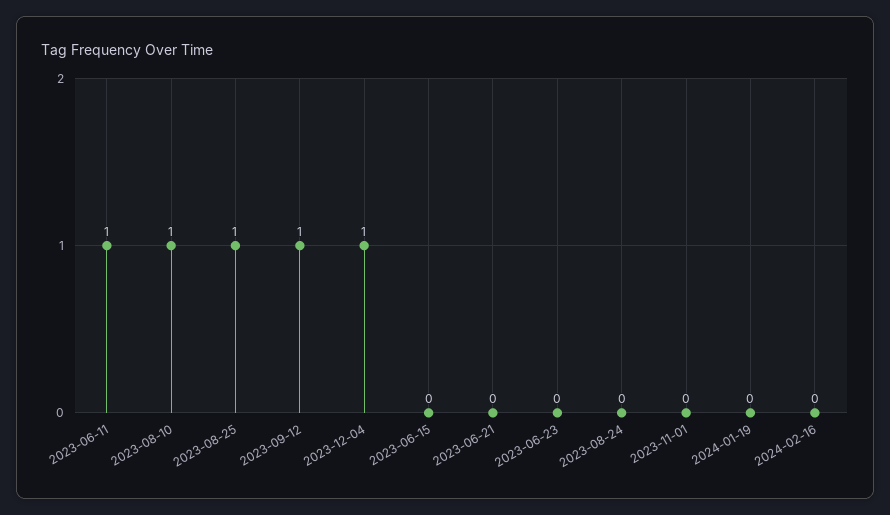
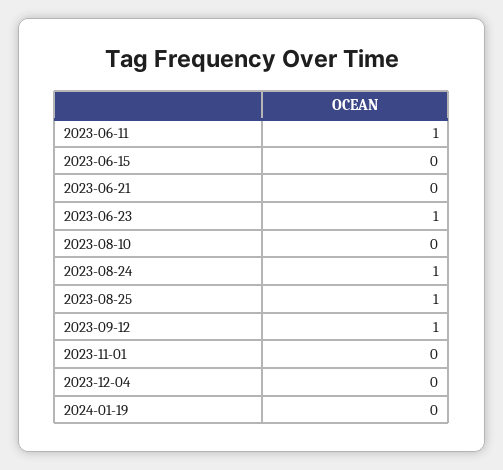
2023-08-10: 1 -> 0
2023-12-04: 1 -> 0
2023-06-23: 0 -> 1
2023-08-24: 0 -> 1
2024-02-16: 0 -> none

